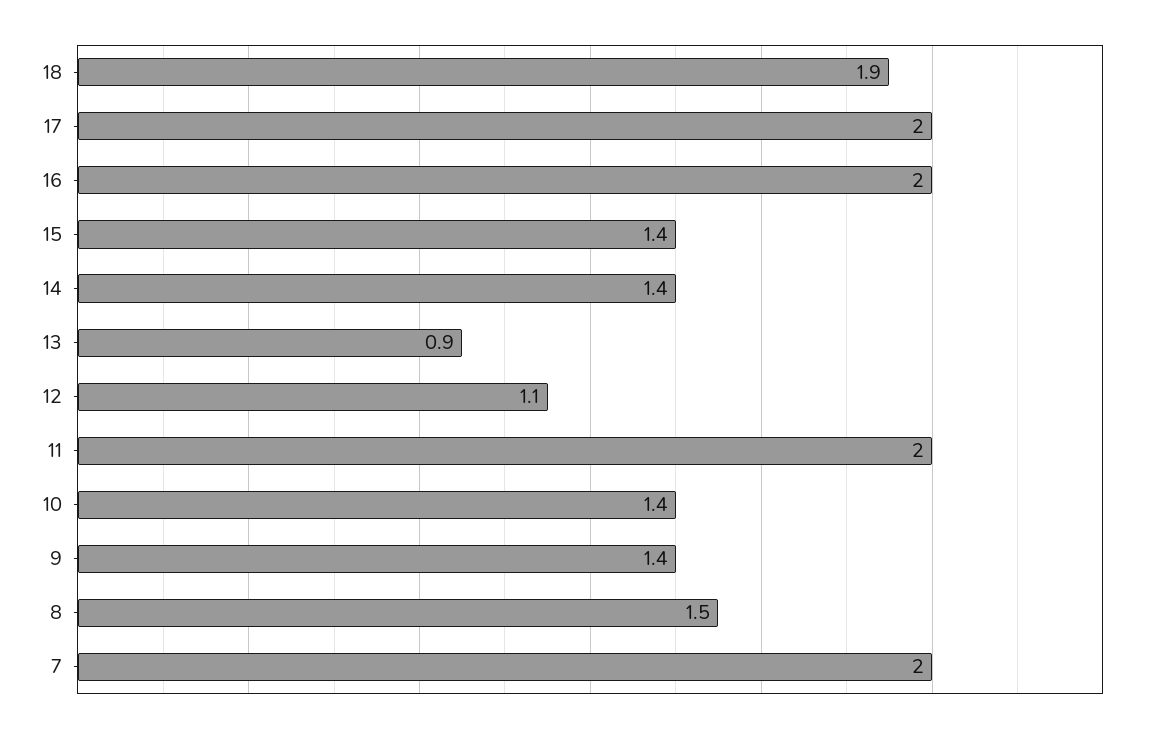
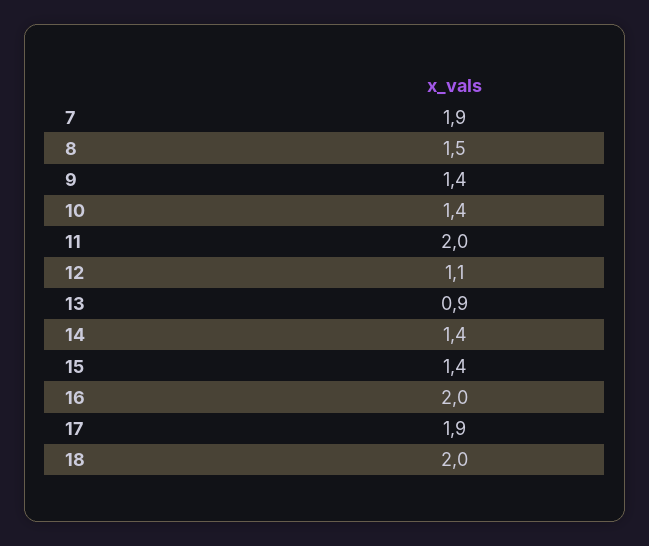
18: 1.9 -> 2
17: 2 -> 1.9
7: 2 -> 1.9

